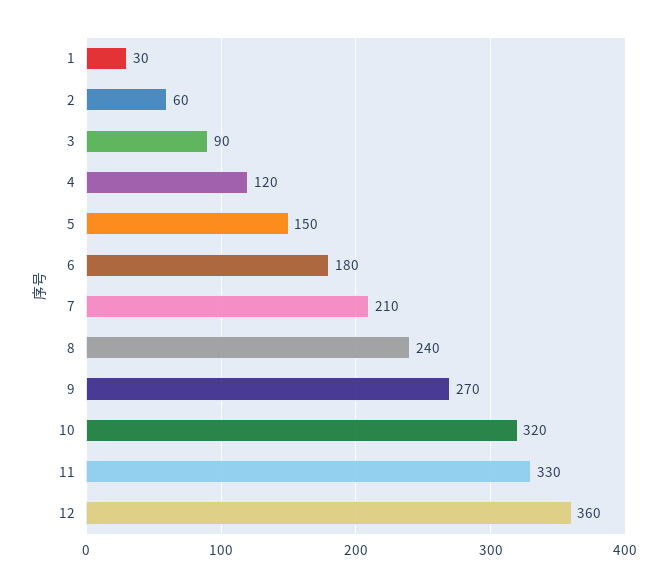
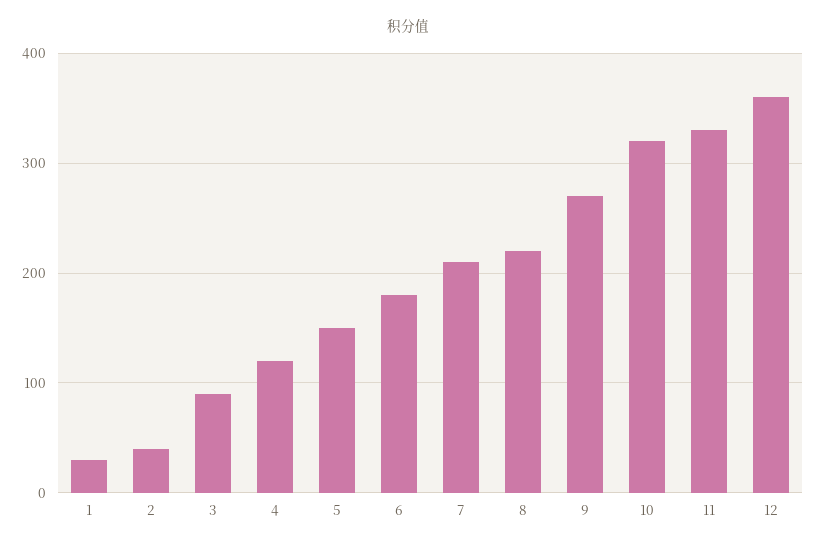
2: 60 -> 40
8: 240 -> 220

